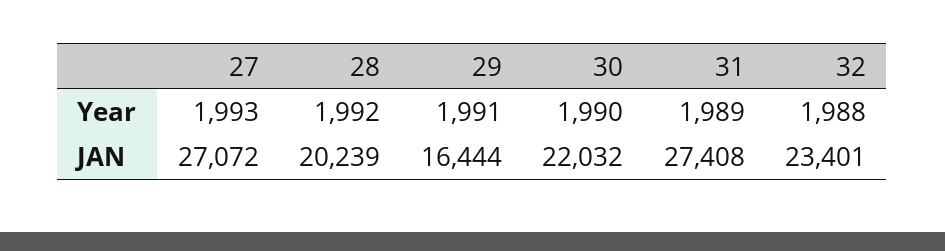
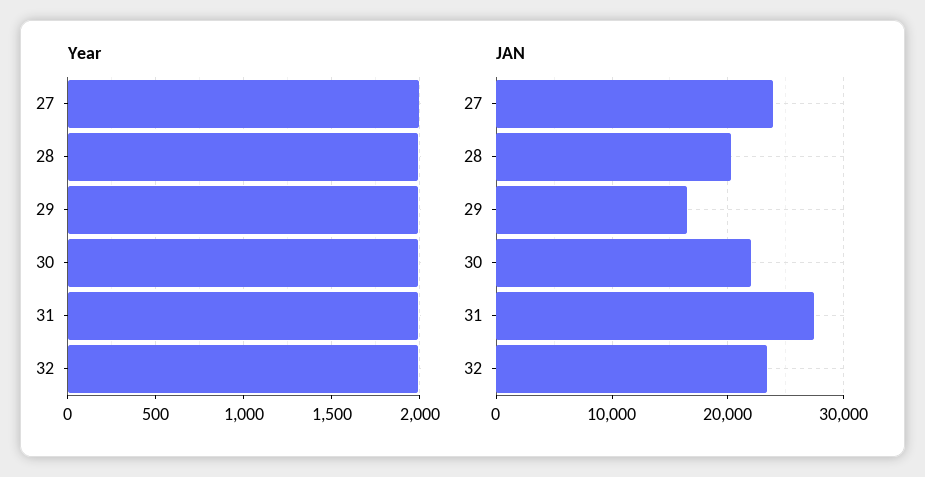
JAN, 27: 27072 -> 24000

